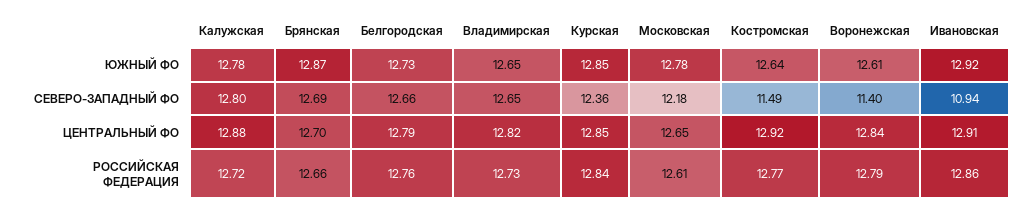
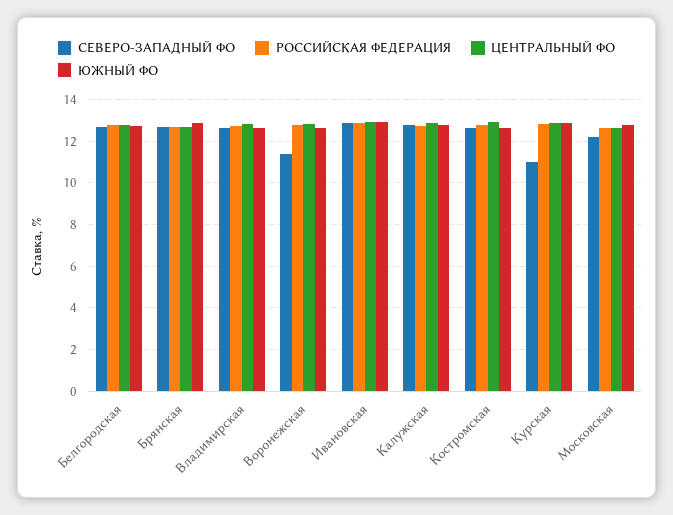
СЕВЕРО-ЗАПАДНЫЙ ФО, Курская: 12.36 -> 11
СЕВЕРО-ЗАПАДНЫЙ ФО, Костромская: 11.49 -> 12.5
СЕВЕРО-ЗАПАДНЫЙ ФО, Ивановская: 10.94 -> 13

